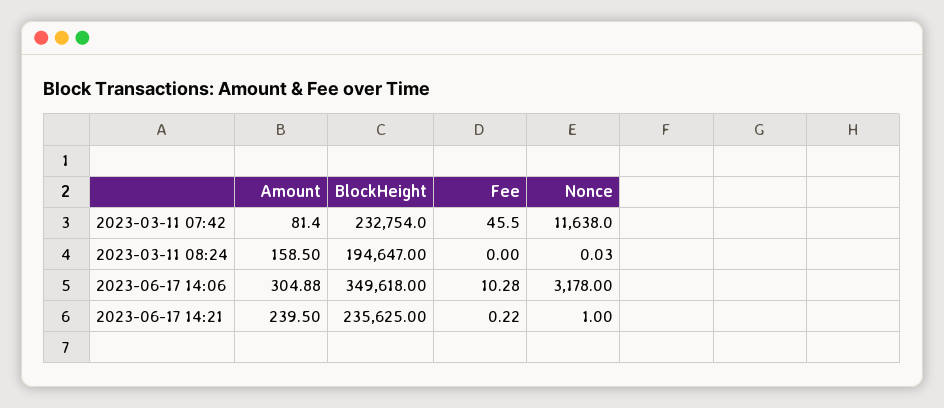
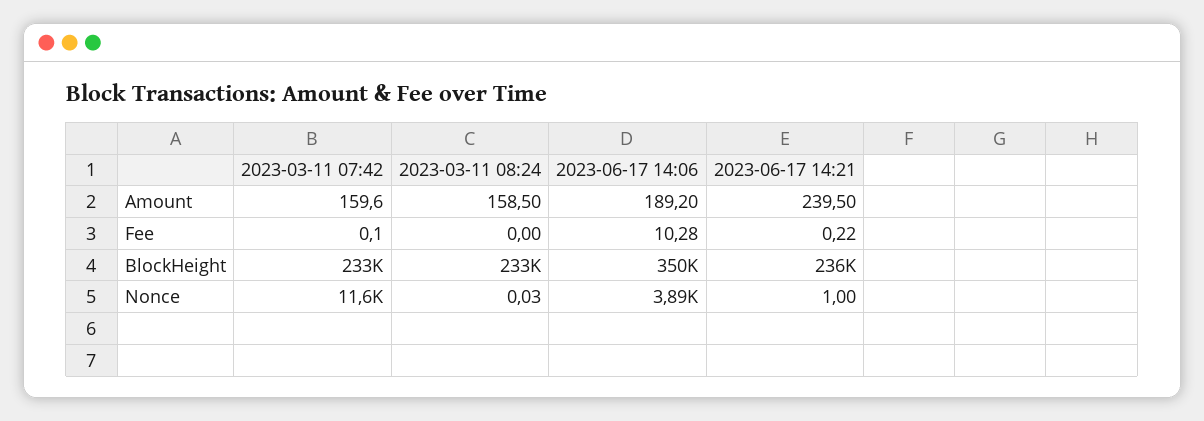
Amount, 2023-03-11 07:42: 81.4 -> 159.6
Fee, 2023-03-11 07:42: 45.5 -> 0.1
BlockHeight, 2023-03-11 08:24: 194647 -> 233000
Amount, 2023-06-17 14:06: 304.88 -> 189.2
Nonce, 2023-06-17 14:06: 3178 -> 3890

